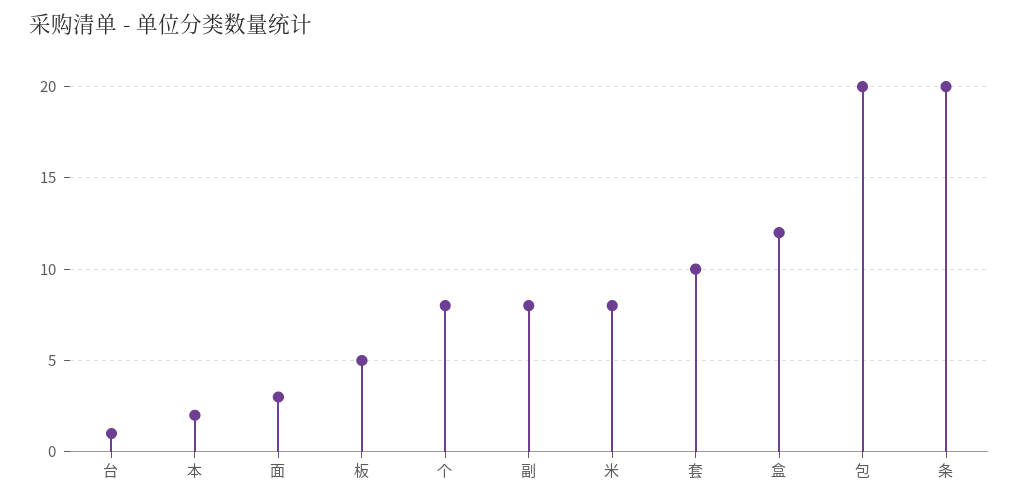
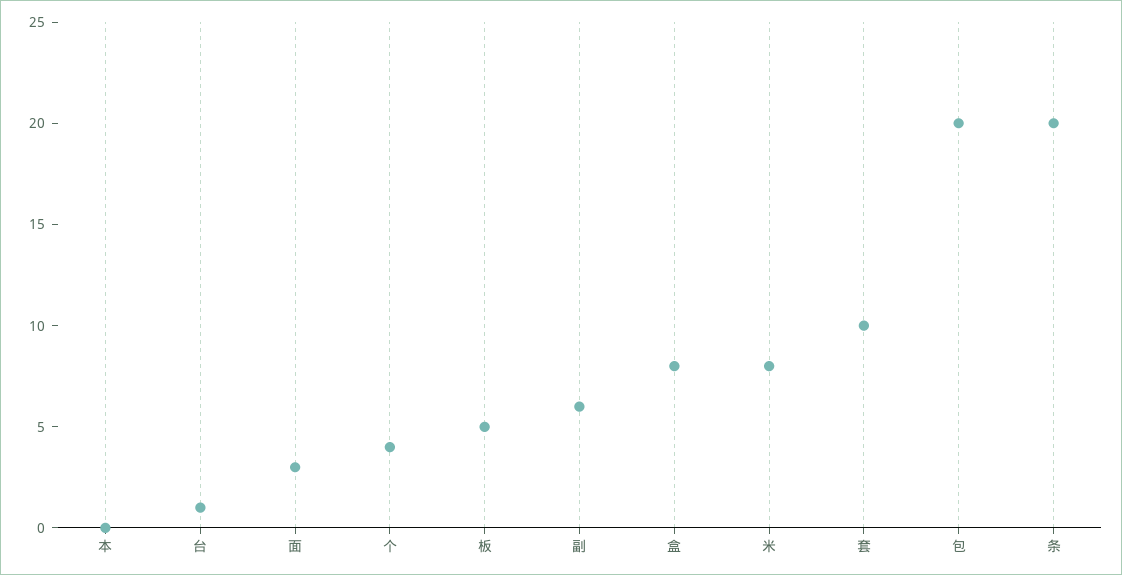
本: 2 -> 0
个: 8 -> 4
副: 8 -> 6
盒: 12 -> 8

